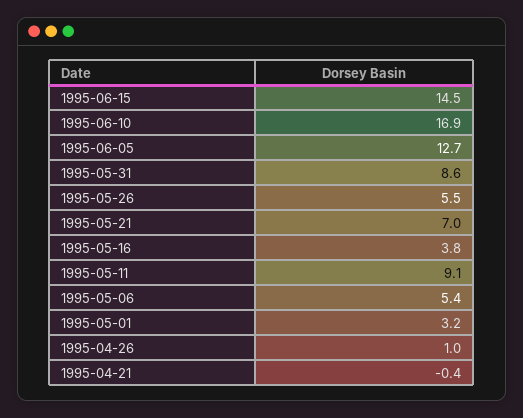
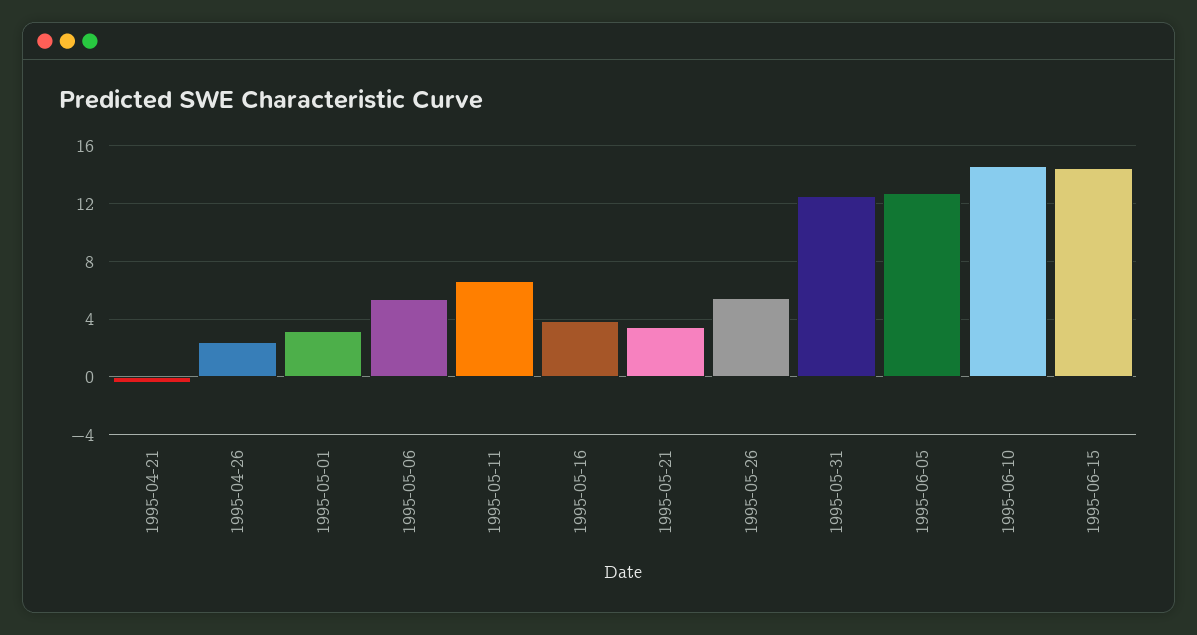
1995-06-10: 16.9 -> 14.5
1995-05-31: 8.6 -> 12.5
1995-05-21: 7 -> 3.5
1995-05-11: 9.1 -> 6.5
1995-04-26: 1 -> 2.5

